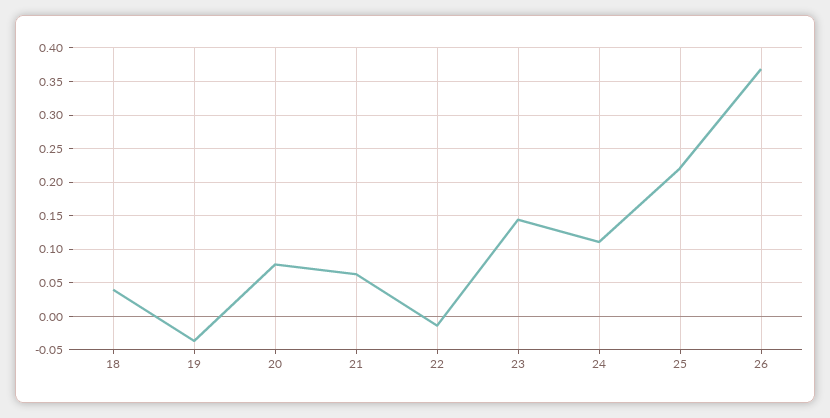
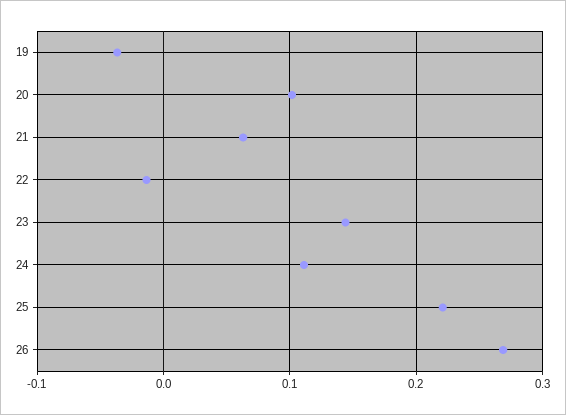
18: 0.04 -> none
20: 0.08 -> 0.1
26: 0.37 -> 0.27

